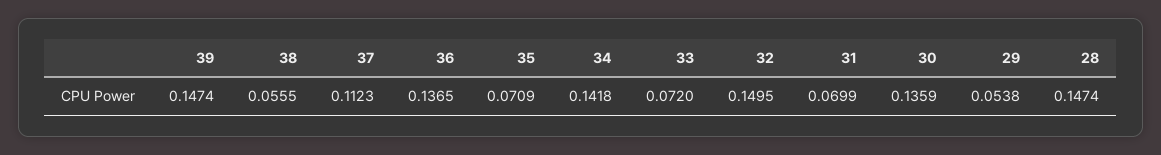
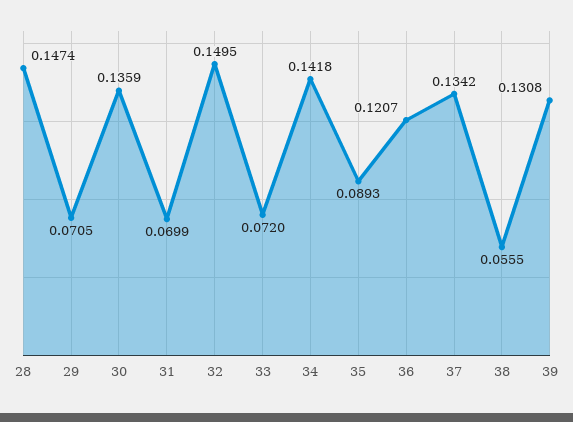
39: 0.1474 -> 0.1308
37: 0.1123 -> 0.1342
36: 0.1365 -> 0.1207
35: 0.0709 -> 0.0893
29: 0.0538 -> 0.0705

